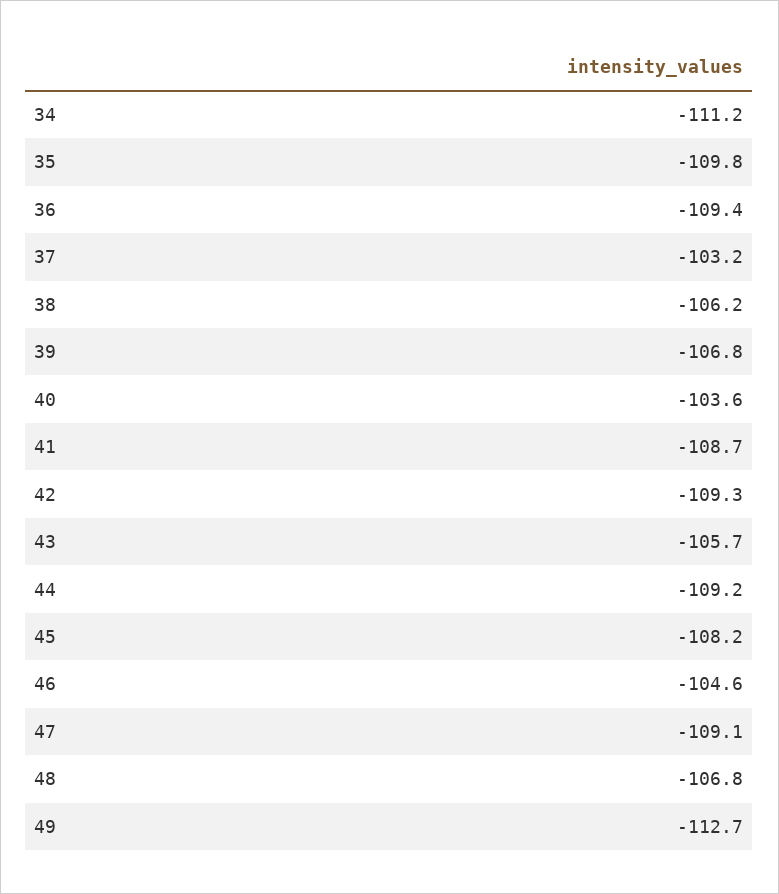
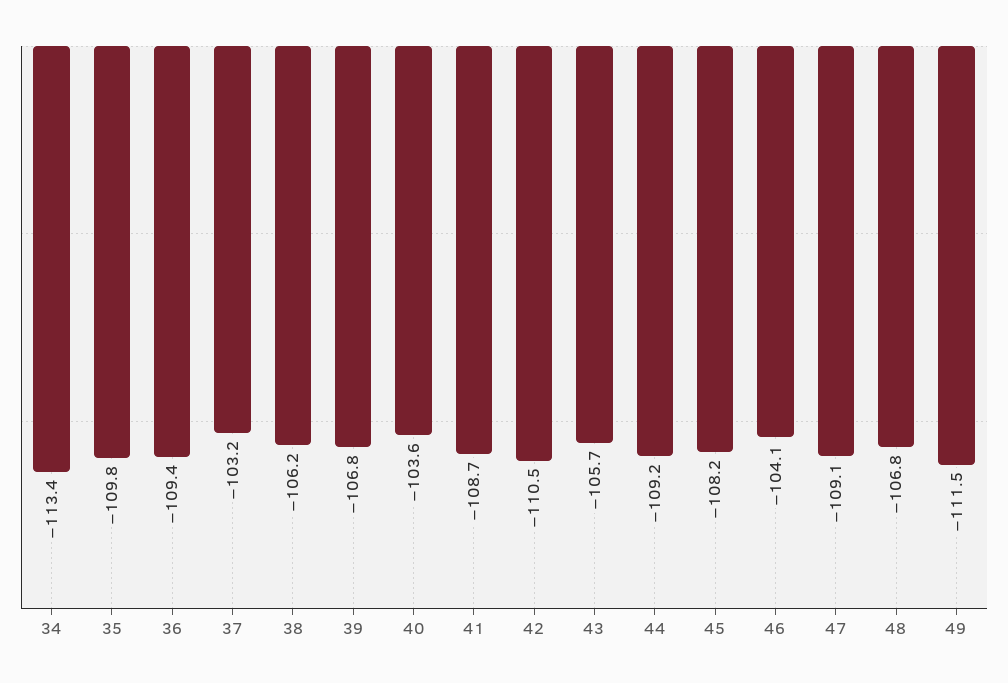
34: -111.2 -> -113.4
42: -109.3 -> -110.5
46: -104.6 -> -104.1
49: -112.7 -> -111.5

